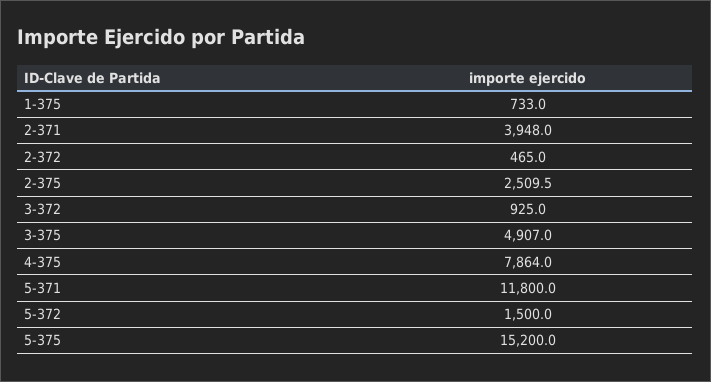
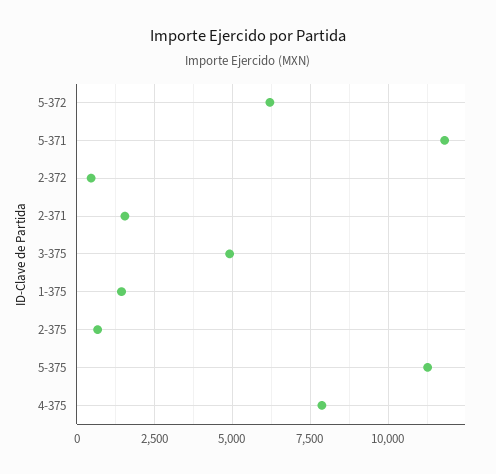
1-375: 733 -> 1500
2-371: 3948 -> 1500
2-375: 2509.5 -> 750
3-372: 925 -> none
5-372: 1500 -> 6250
5-375: 15200 -> 11250

